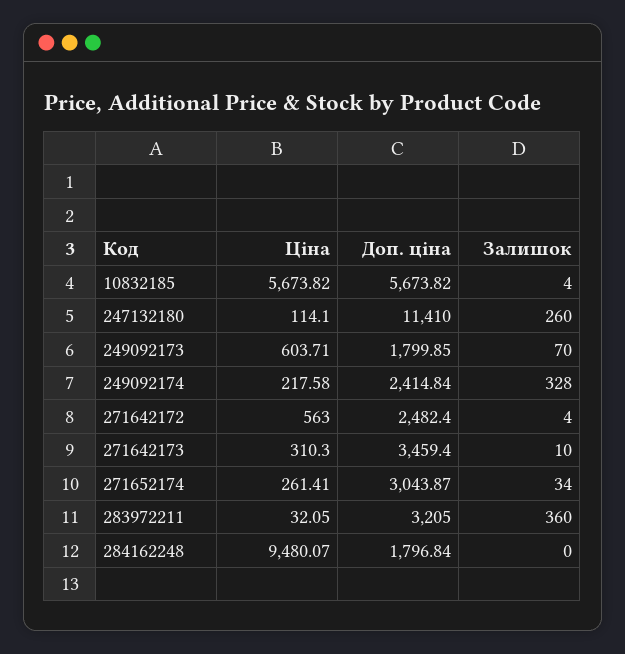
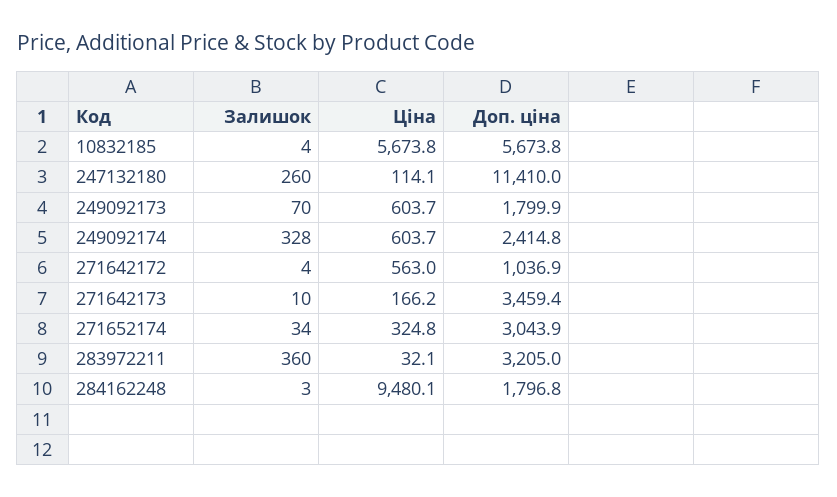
Ціна, 249092174: 217.58 -> 603.7
Доп. ціна, 271642172: 2482.4 -> 1036.9
Ціна, 271642173: 310.3 -> 166.2
Ціна, 271652174: 261.41 -> 324.8
Залишок, 284162248: 0 -> 3

